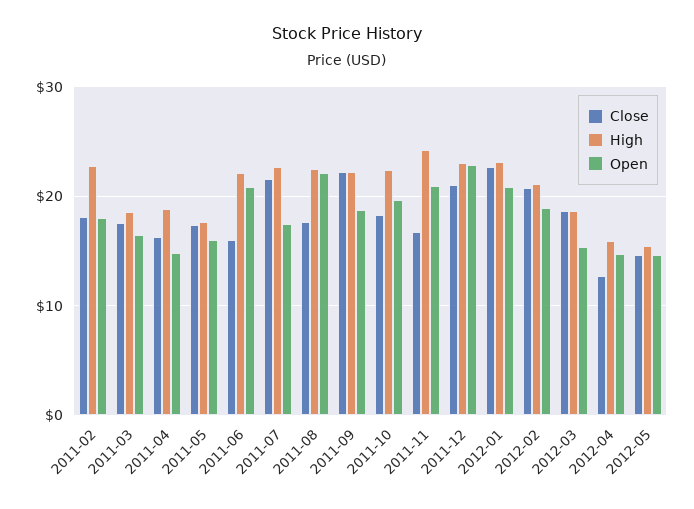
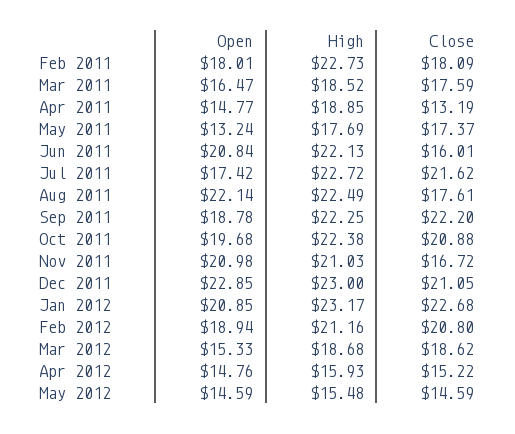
Close, 2011-04: 16 -> 13.19
Open, 2011-05: 16 -> 13.24
Close, 2011-10: 18 -> 20.88
High, 2011-11: 24 -> 21.03
Close, 2012-04: 13 -> 15.22

